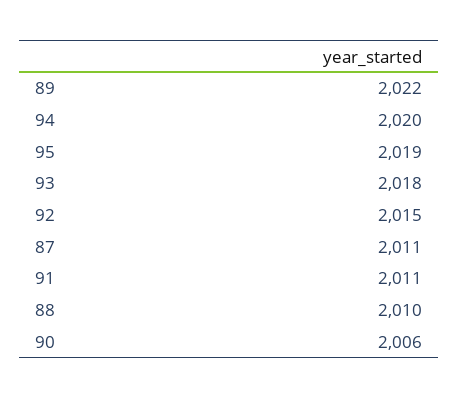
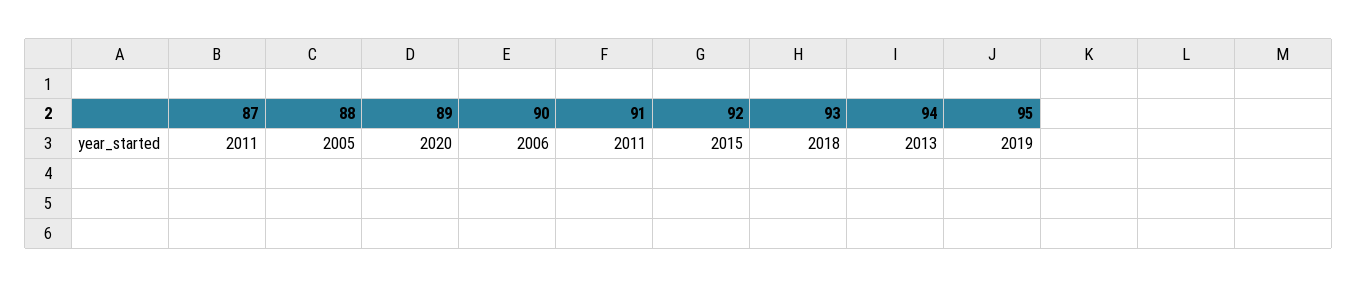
89: 2022 -> 2020
94: 2020 -> 2013
88: 2010 -> 2005

